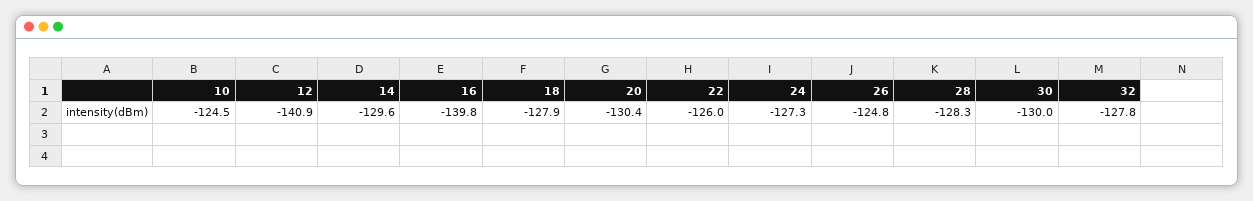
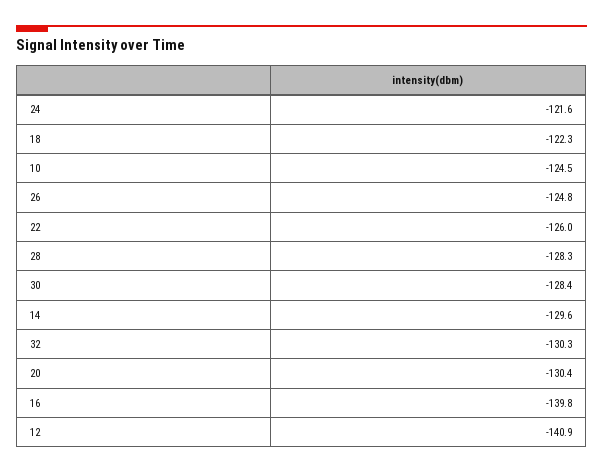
18: -127.9 -> -122.3
24: -127.3 -> -121.6
30: -130 -> -128.4
32: -127.8 -> -130.3

